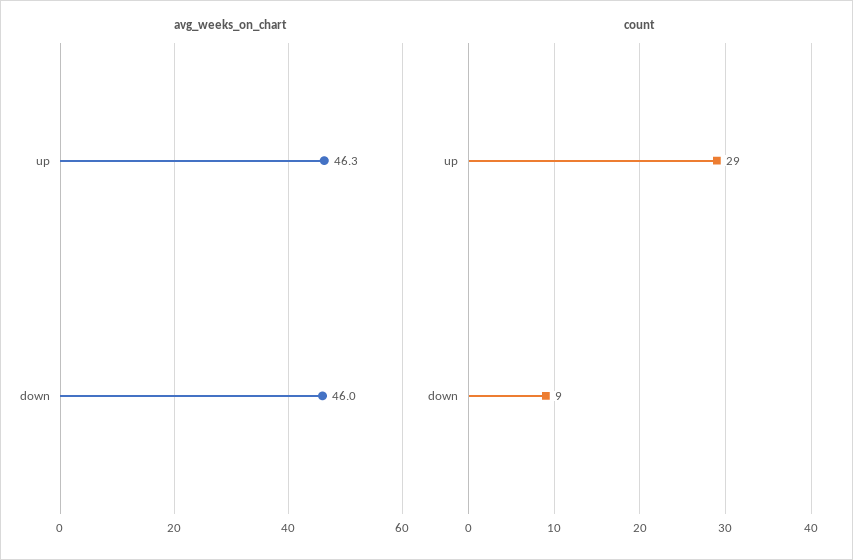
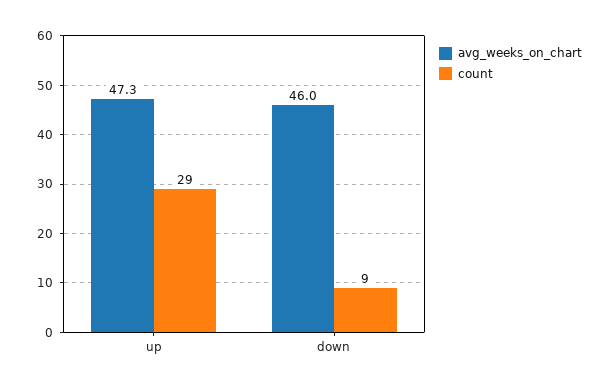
avg_weeks_on_chart, up: 46.3 -> 47.3

